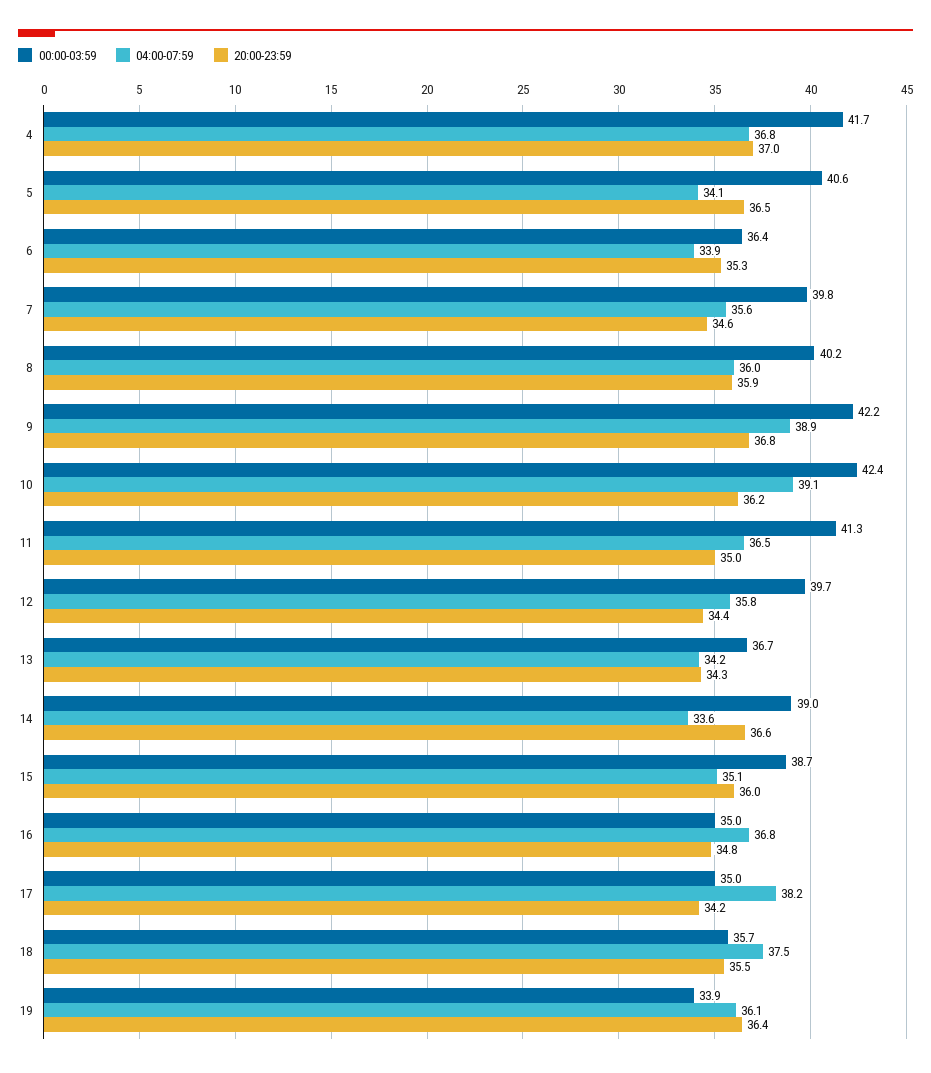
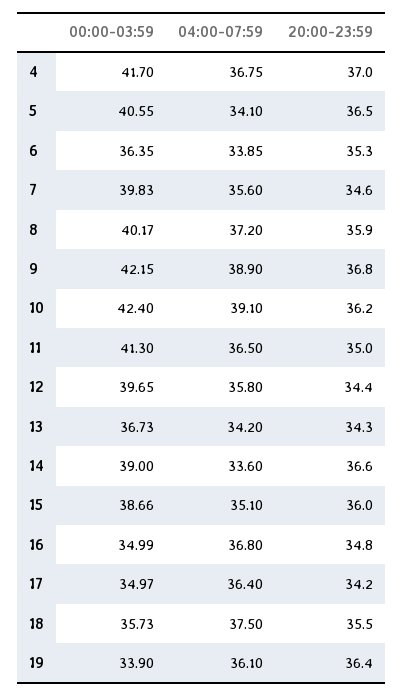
04:00-07:59, 8: 36 -> 37.2
04:00-07:59, 17: 38.2 -> 36.4

